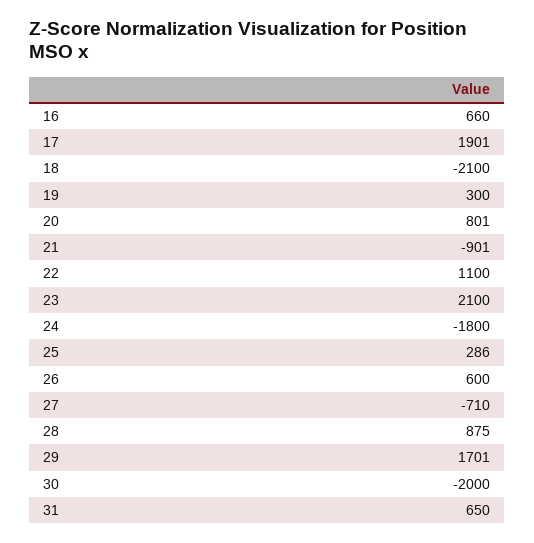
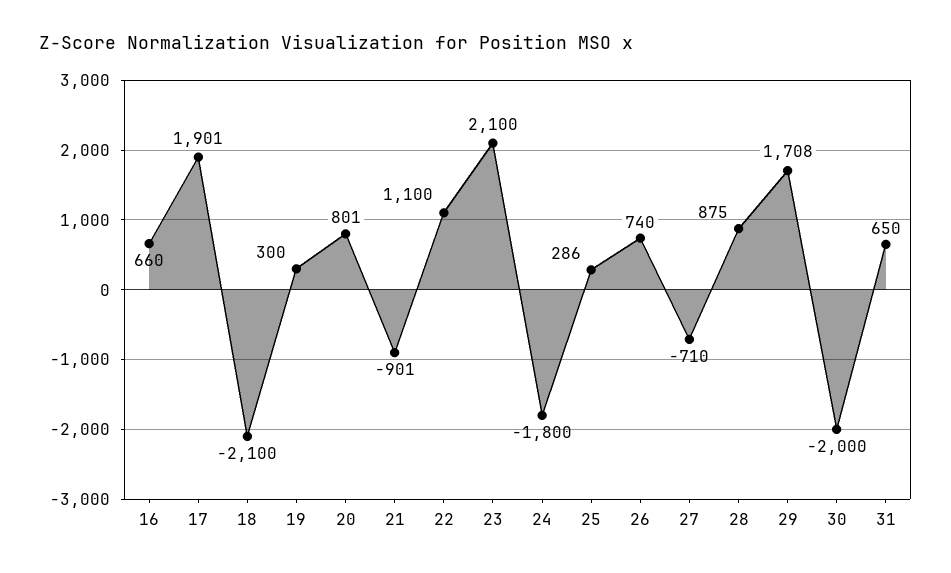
26: 600 -> 740
29: 1701 -> 1708

